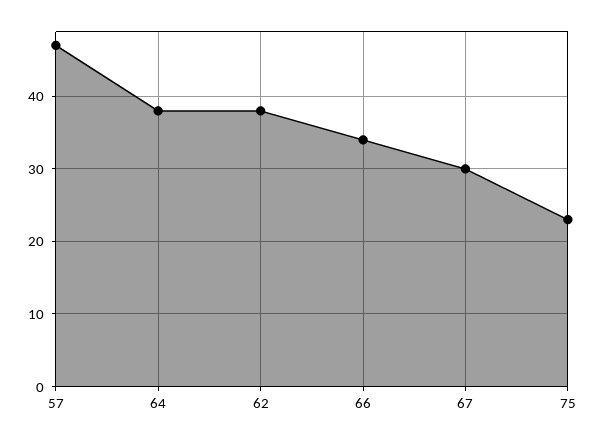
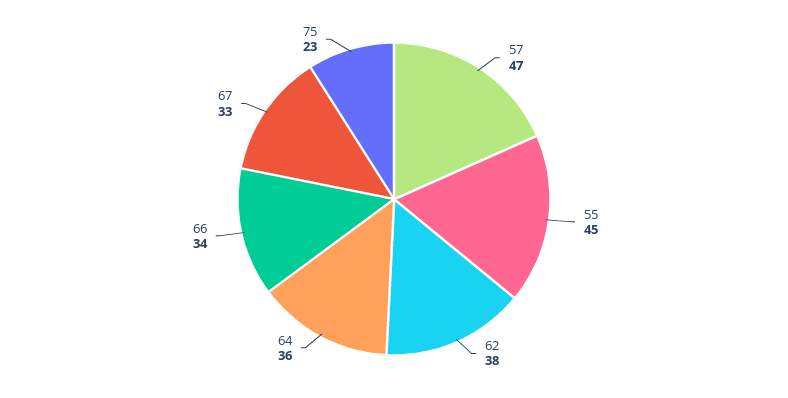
64: 38 -> 36
67: 30 -> 33
55: none -> 45

